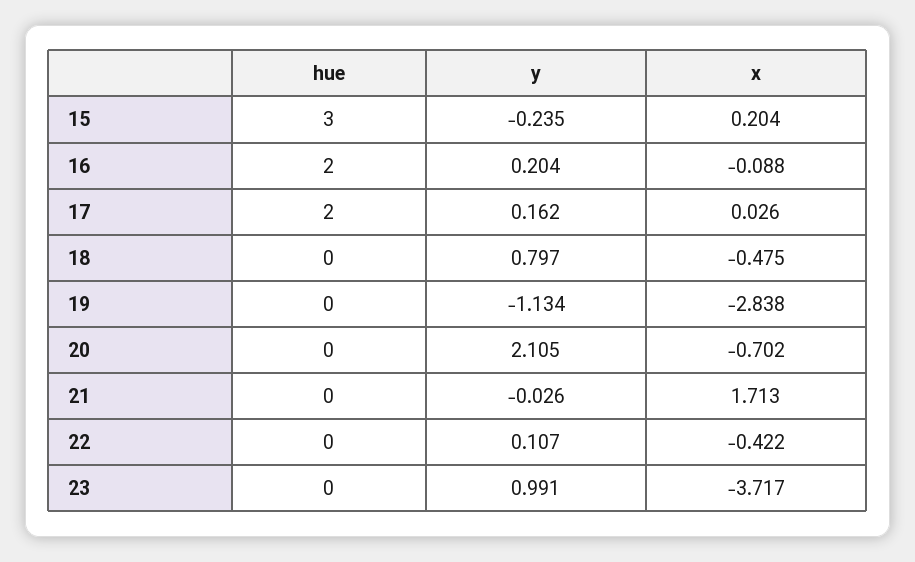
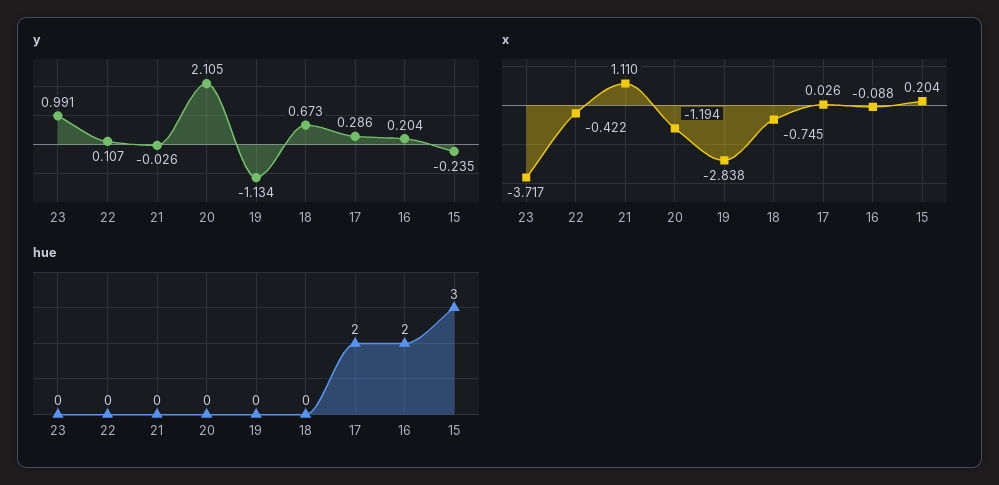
y, 17: 0.162 -> 0.286
y, 18: 0.797 -> 0.673
x, 18: -0.475 -> -0.745
x, 20: -0.702 -> -1.194
x, 21: 1.713 -> 1.11

